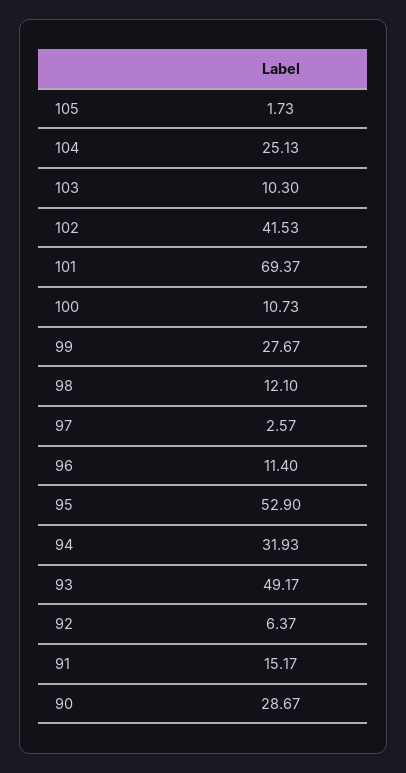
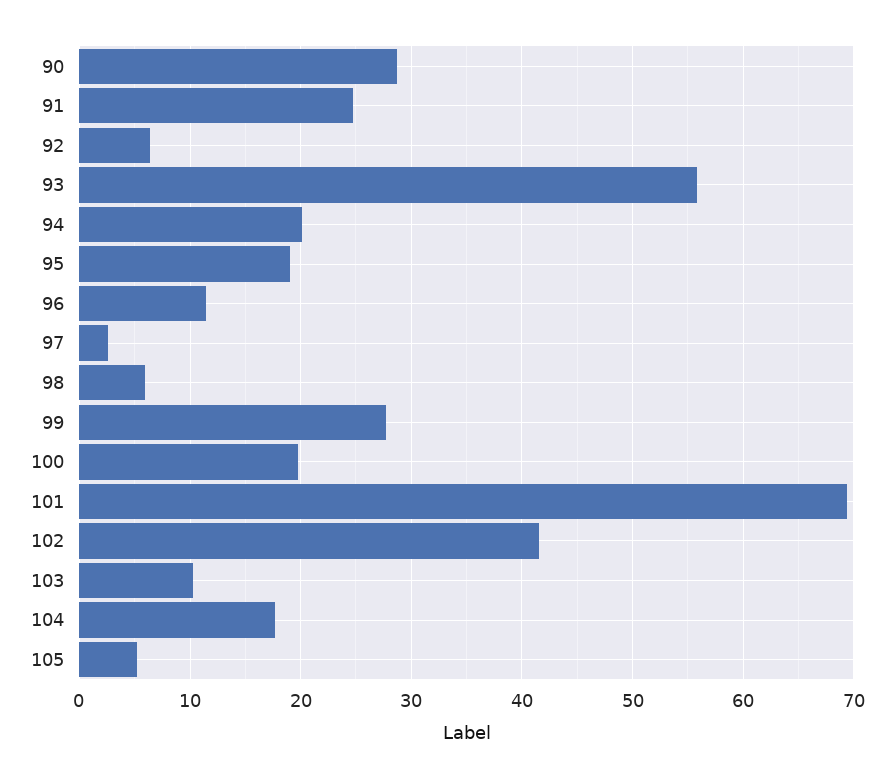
105: 1.73 -> 5
104: 25.13 -> 18
100: 10.73 -> 20
98: 12.1 -> 6
95: 52.9 -> 19
94: 31.93 -> 20
93: 49.17 -> 56
91: 15.17 -> 25

